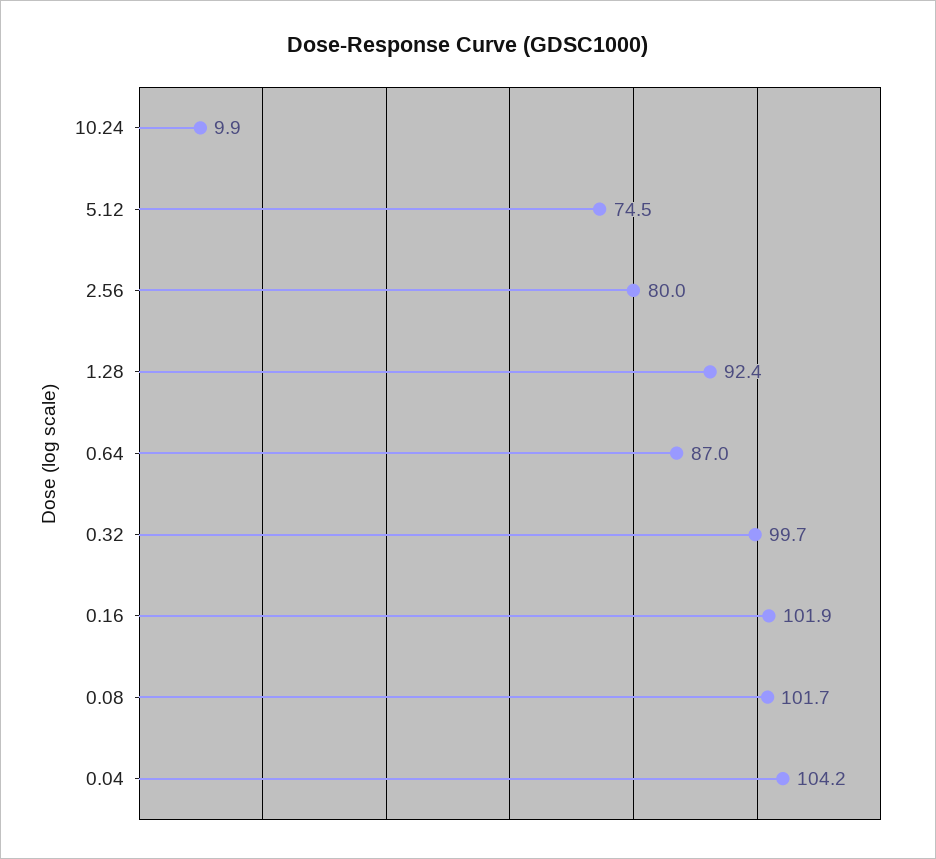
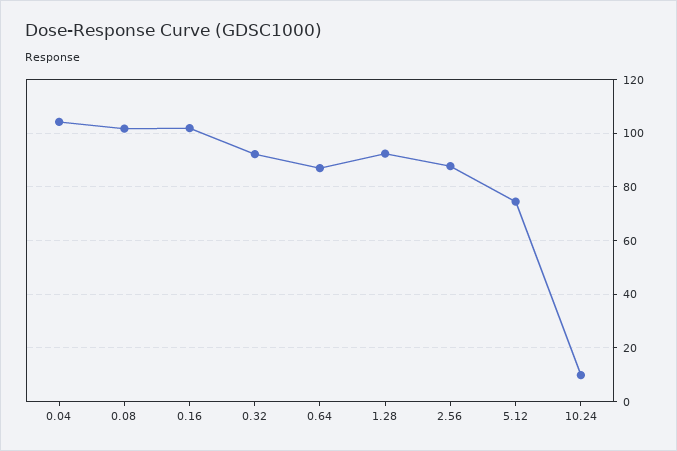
2.56: 80 -> 87.5
0.32: 99.7 -> 92.5

